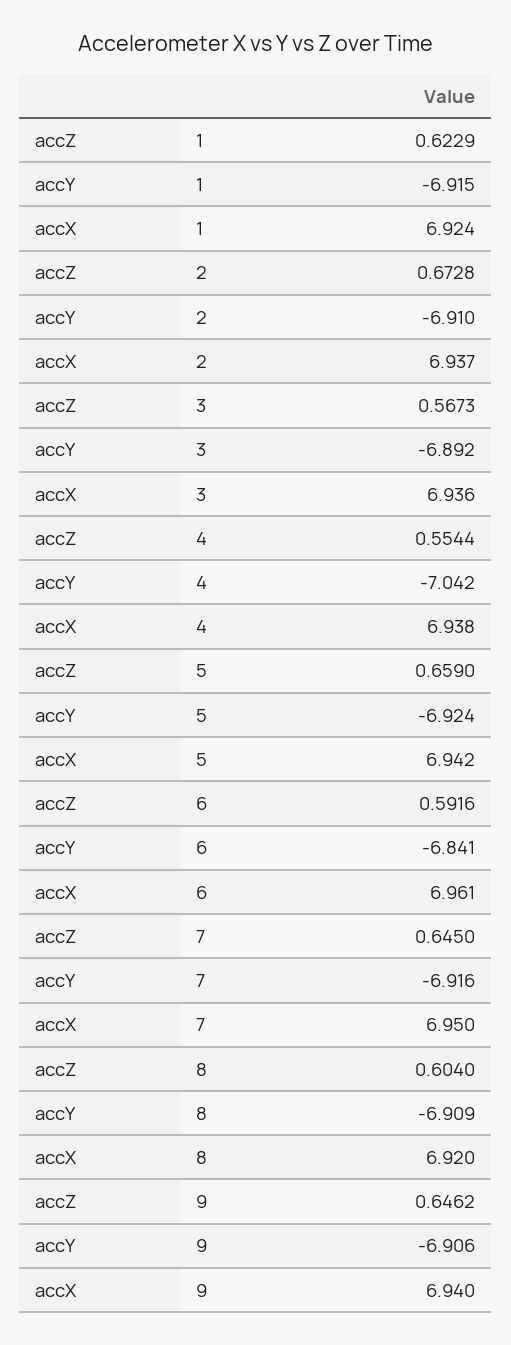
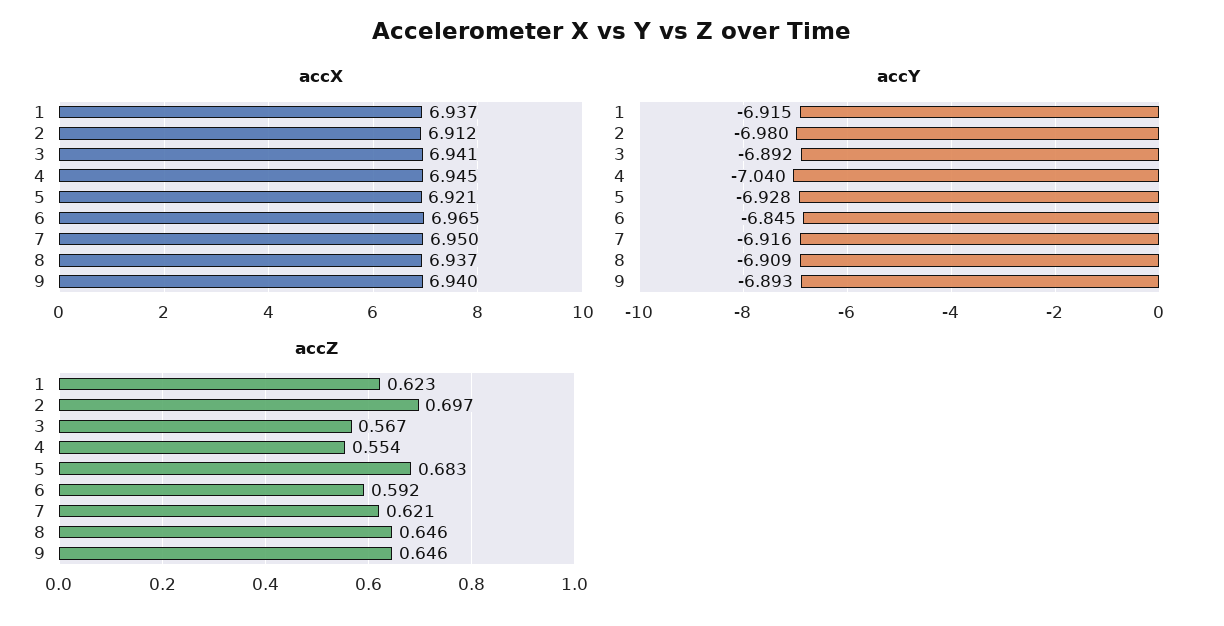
accX, 1: 6.924 -> 6.937
accZ, 2: 0.6728 -> 0.697
accY, 2: -6.91 -> -6.98
accX, 2: 6.937 -> 6.912
accX, 3: 6.936 -> 6.941
accY, 4: -7.042 -> -7.04
accX, 4: 6.938 -> 6.945
accZ, 5: 0.659 -> 0.683
accY, 5: -6.924 -> -6.928
accX, 5: 6.942 -> 6.921
accY, 6: -6.841 -> -6.845
accX, 6: 6.961 -> 6.965
accZ, 7: 0.645 -> 0.621
accZ, 8: 0.604 -> 0.646
accX, 8: 6.92 -> 6.937
accY, 9: -6.906 -> -6.893

